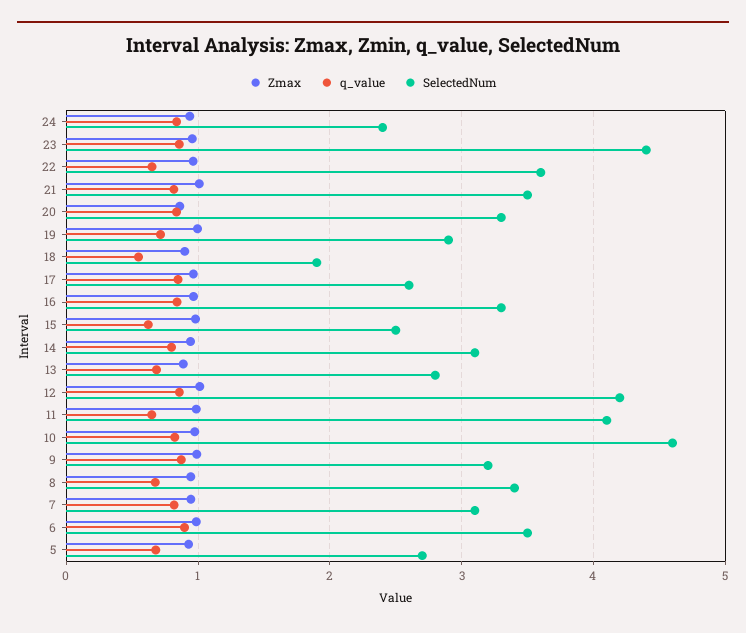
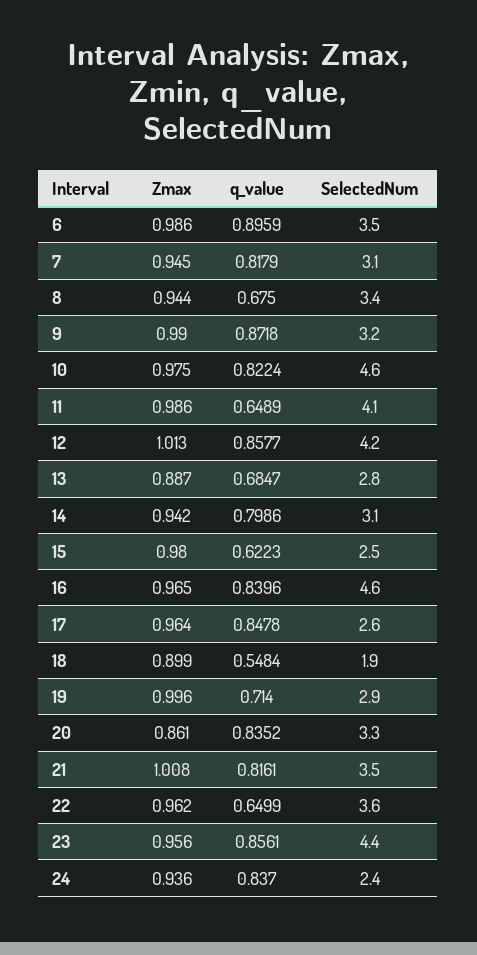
SelectedNum, 16: 3.3 -> 4.6
Zmax, 5: 0.9 -> none
q_value, 5: 0.7 -> none
SelectedNum, 5: 2.7 -> none

